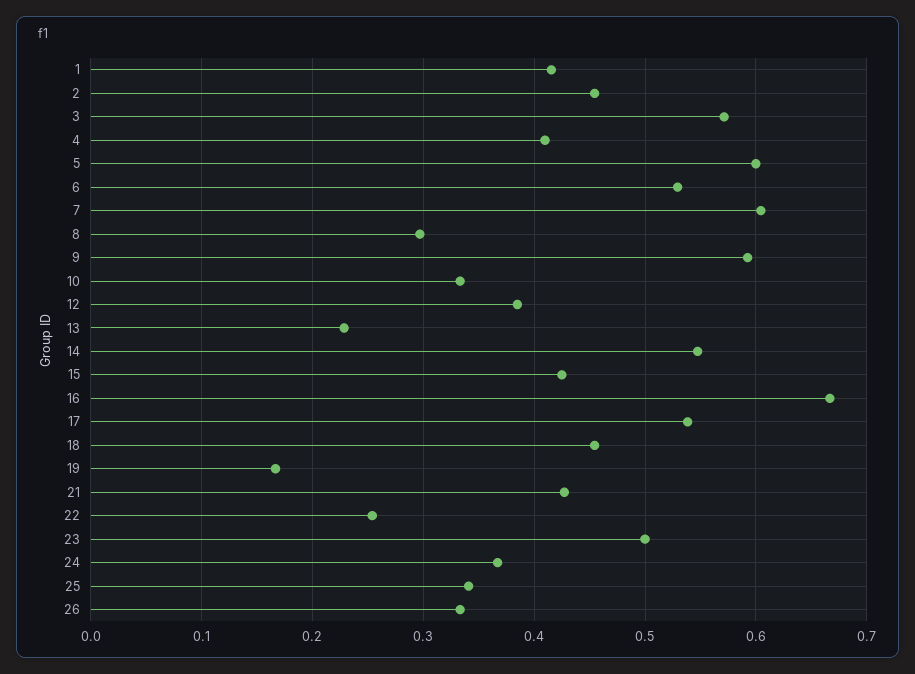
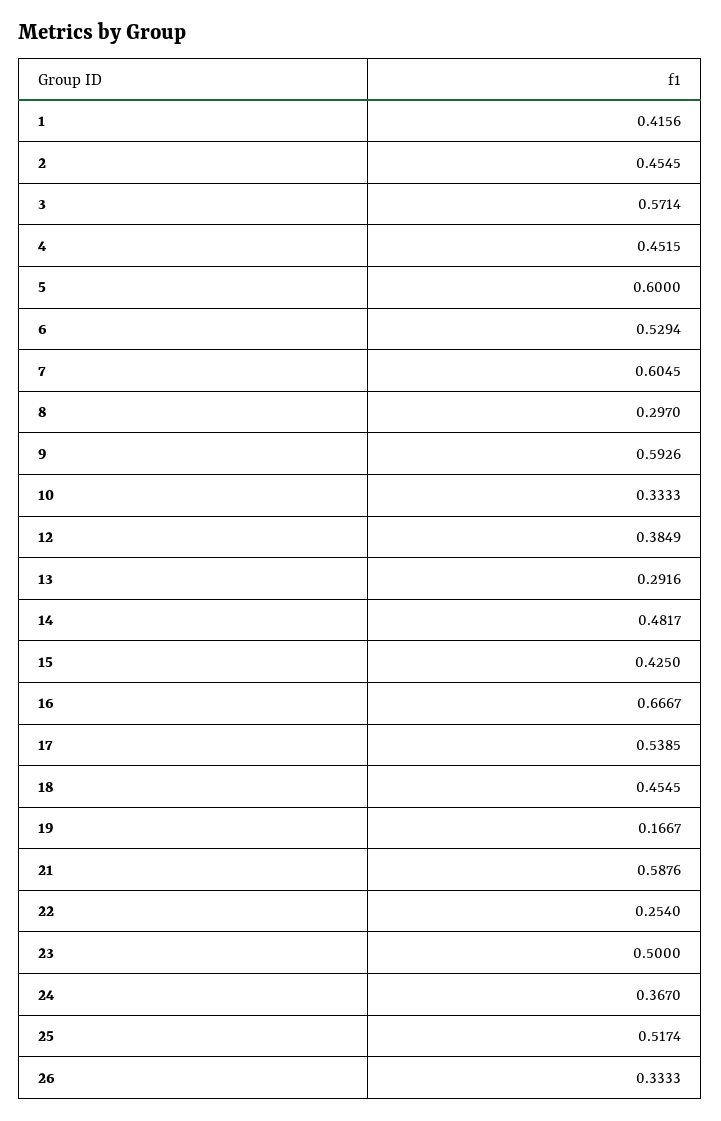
4: 0.41 -> 0.4515
13: 0.23 -> 0.2916
14: 0.55 -> 0.4817
21: 0.43 -> 0.5876
25: 0.34 -> 0.5174

